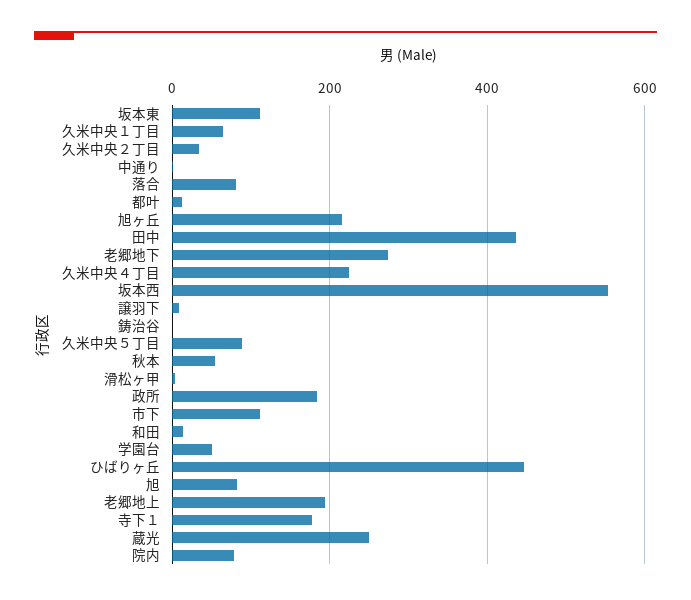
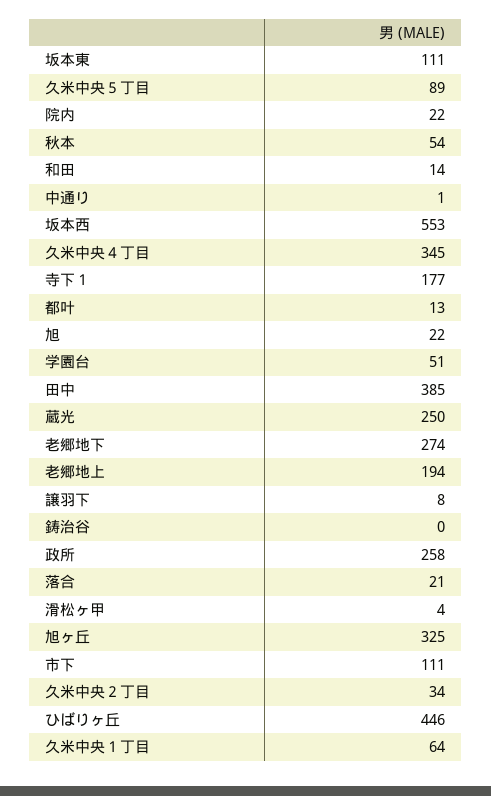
落合: 80 -> 21
旭ヶ丘: 220 -> 325
田中: 440 -> 385
久米中央４丁目: 220 -> 345
政所: 180 -> 258
旭: 80 -> 22
院内: 80 -> 22

